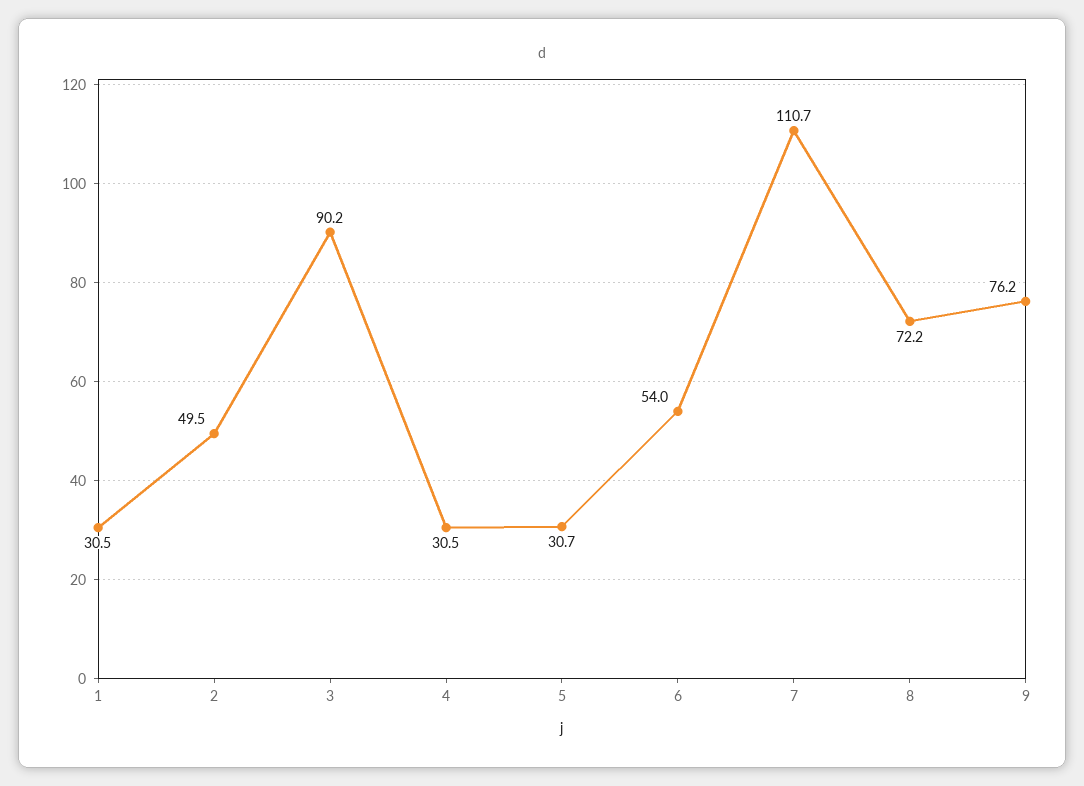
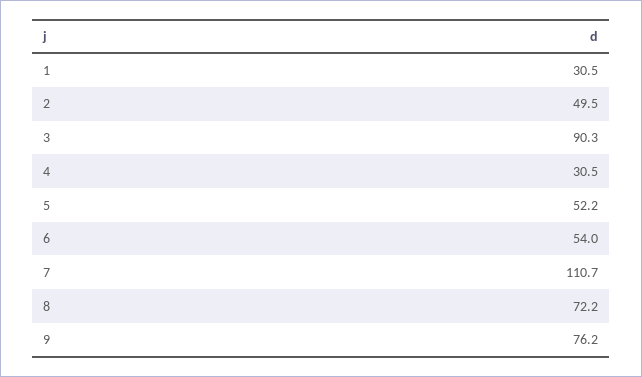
3: 90.2 -> 90.3
5: 30.7 -> 52.2

